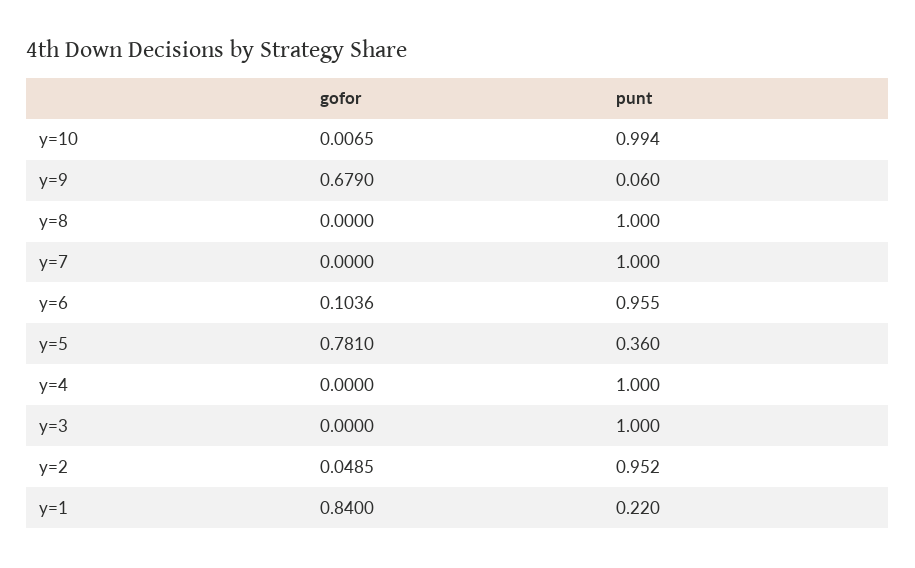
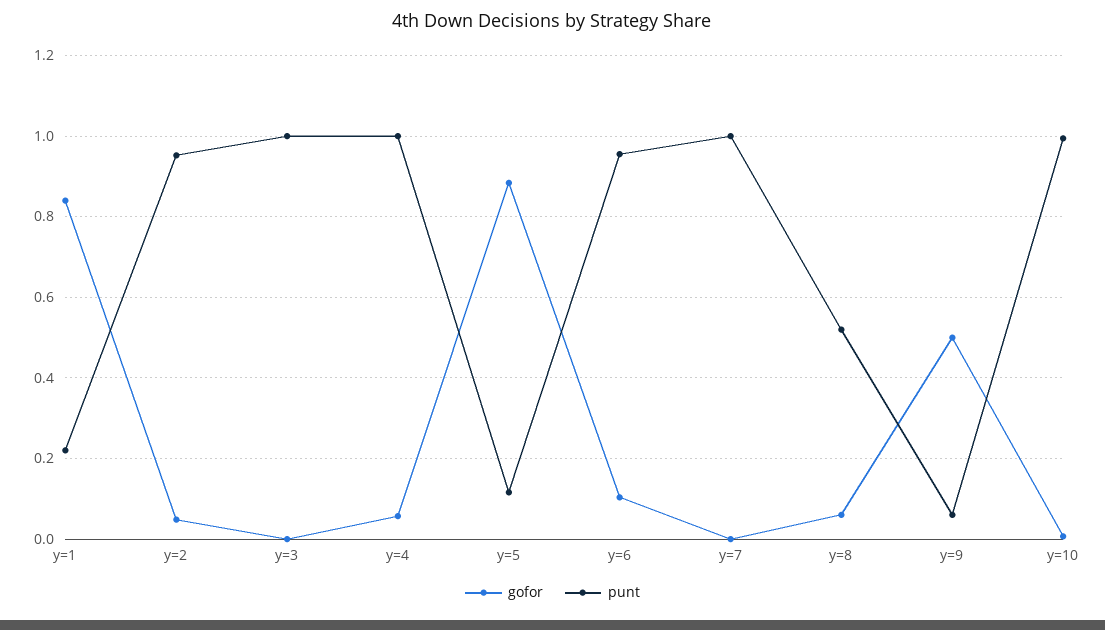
gofor, y=9: 0.679 -> 0.5
gofor, y=8: 0 -> 0.06
punt, y=8: 1 -> 0.52
gofor, y=5: 0.781 -> 0.88
punt, y=5: 0.36 -> 0.12
gofor, y=4: 0 -> 0.06

